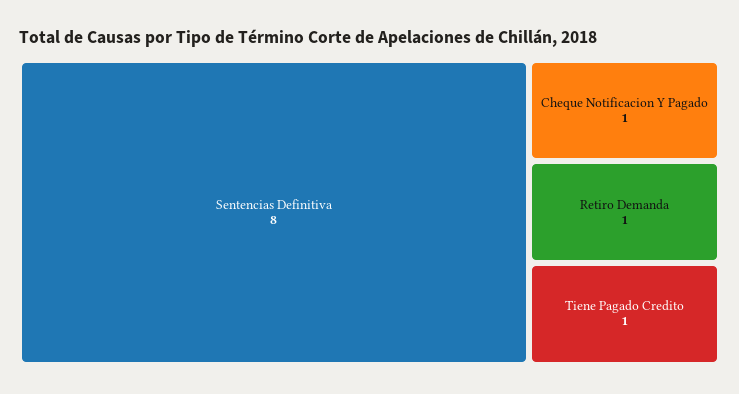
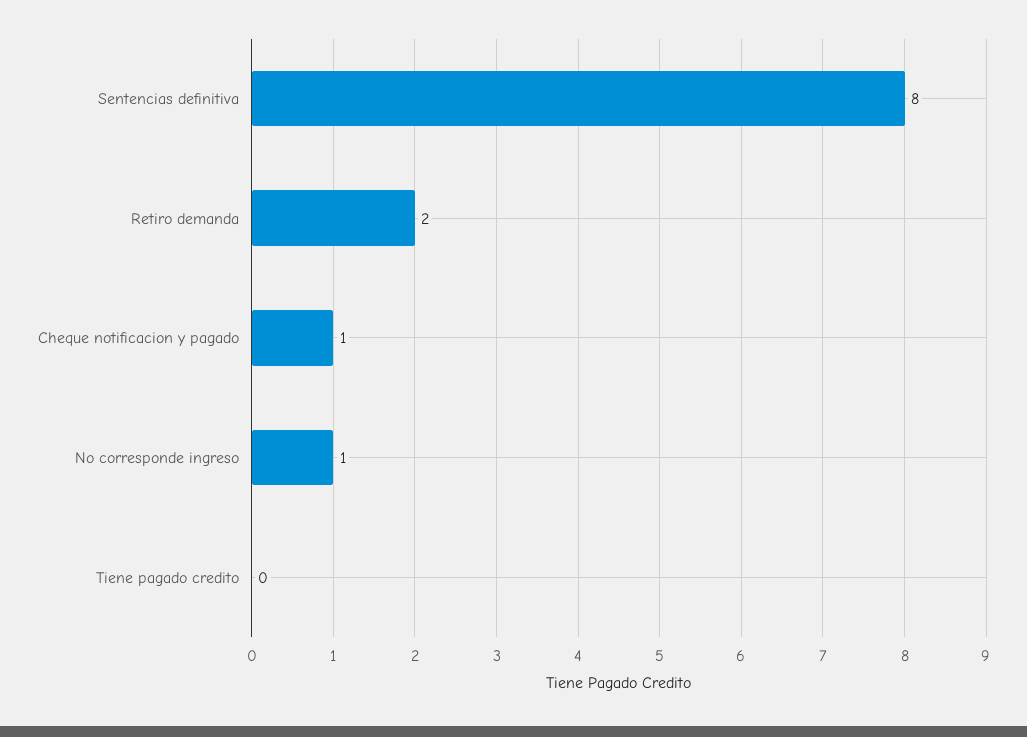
Retiro Demanda: 1 -> 2
Tiene Pagado Credito: 1 -> 0
No corresponde ingreso: none -> 1

